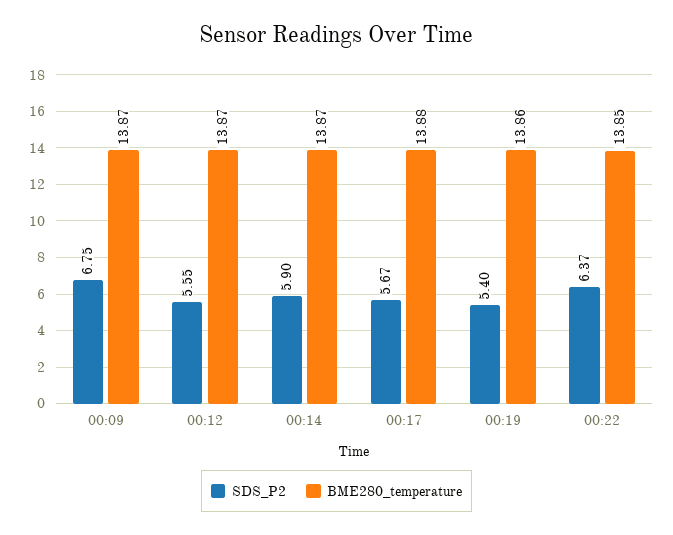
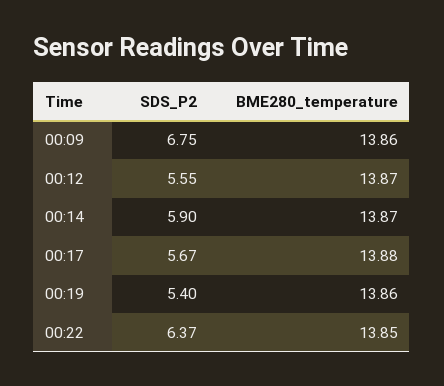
BME280_temperature, 00:09: 13.87 -> 13.86

